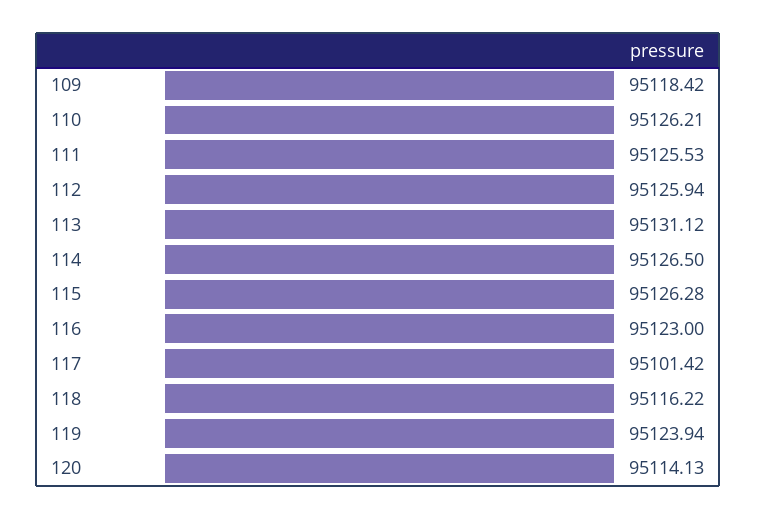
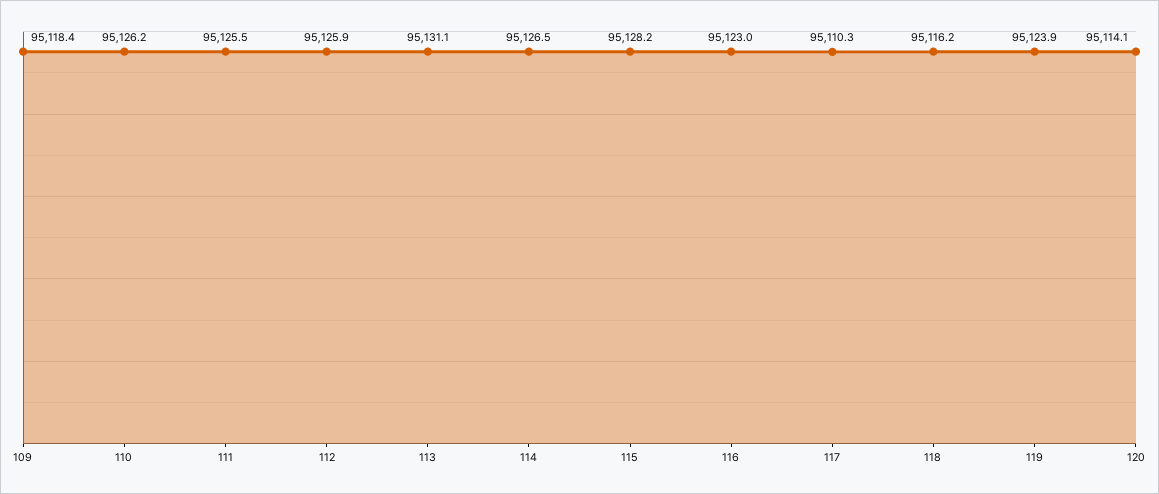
115: 95126.28 -> 95128.2
117: 95101.42 -> 95110.3

